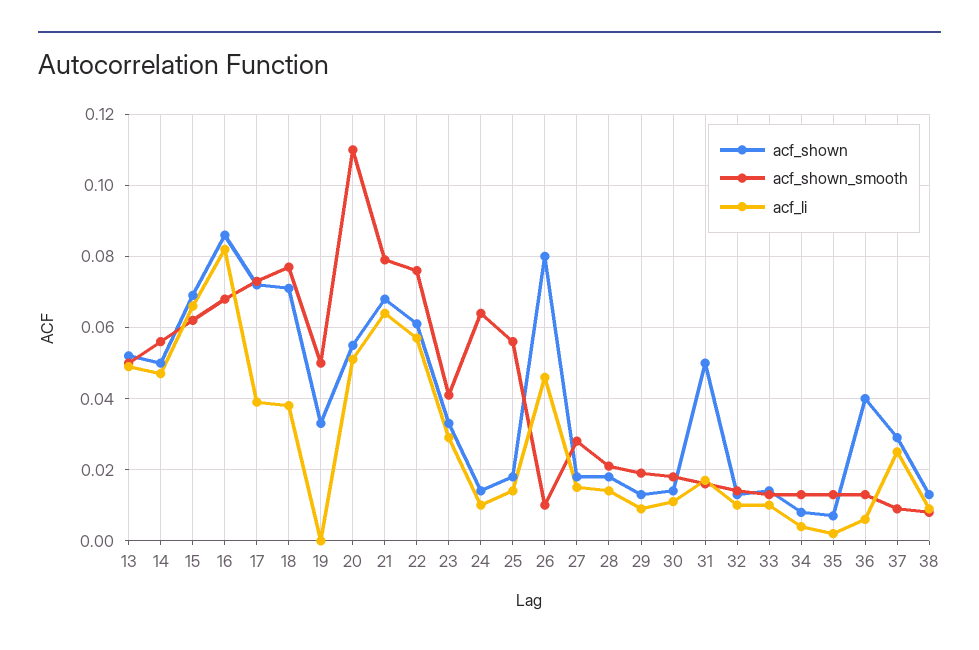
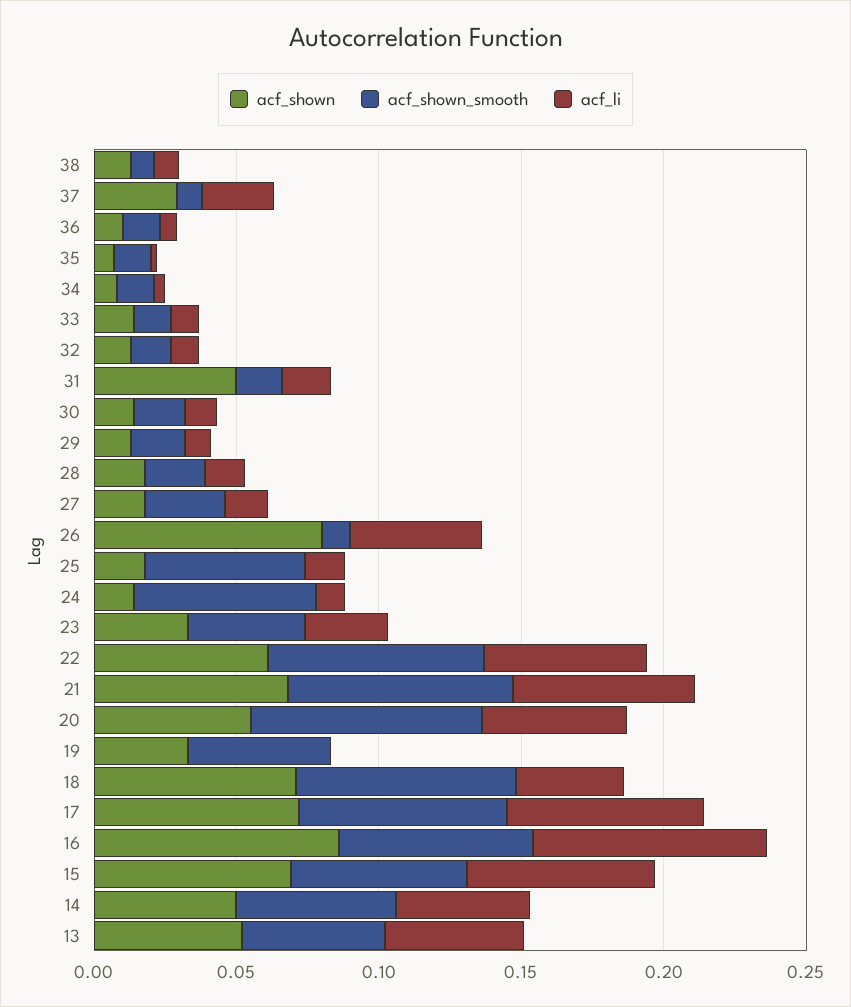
acf_li, 17: 0.04 -> 0.07
acf_shown_smooth, 20: 0.11 -> 0.08
acf_shown, 36: 0.04 -> 0.01

